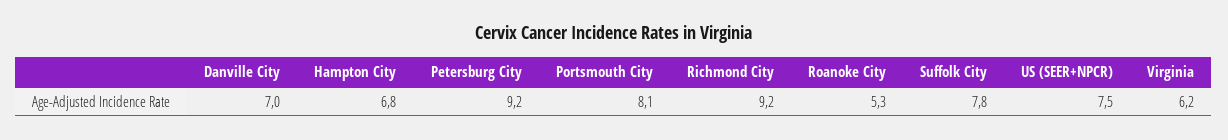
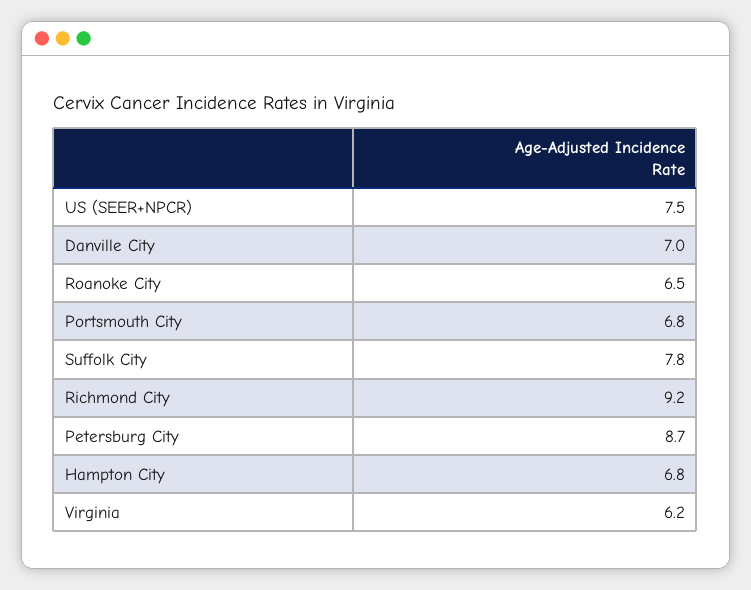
Petersburg City: 9.2 -> 8.7
Portsmouth City: 8.1 -> 6.8
Roanoke City: 5.3 -> 6.5

